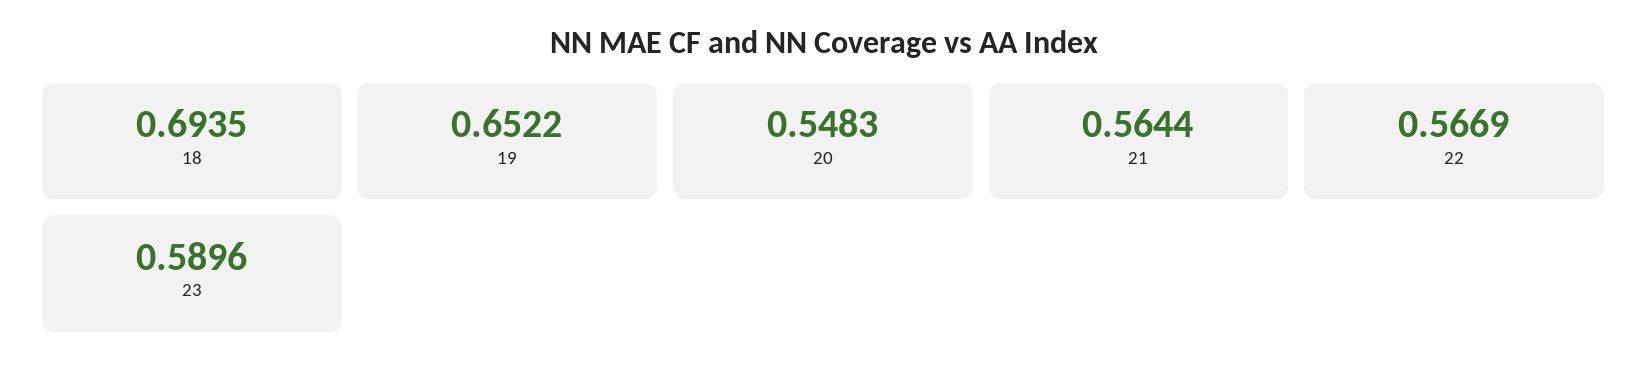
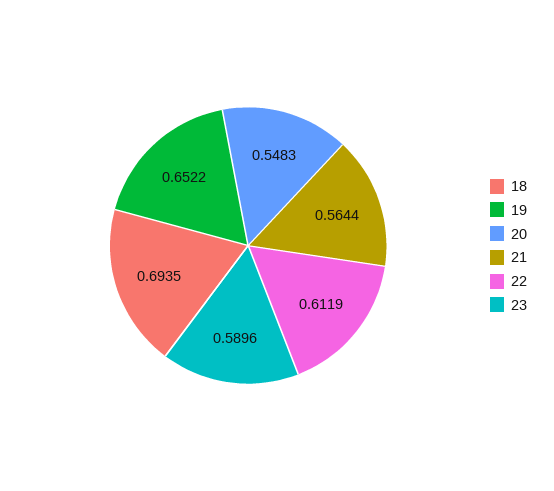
22: 0.5669 -> 0.6119

